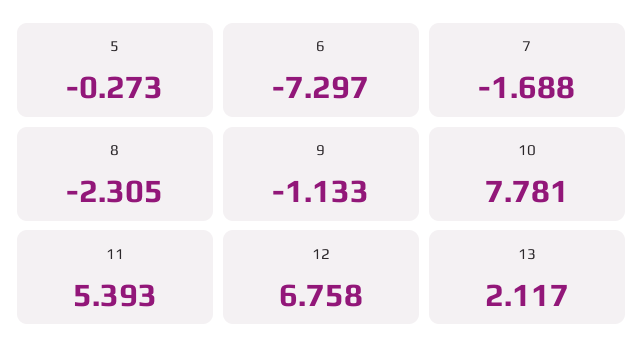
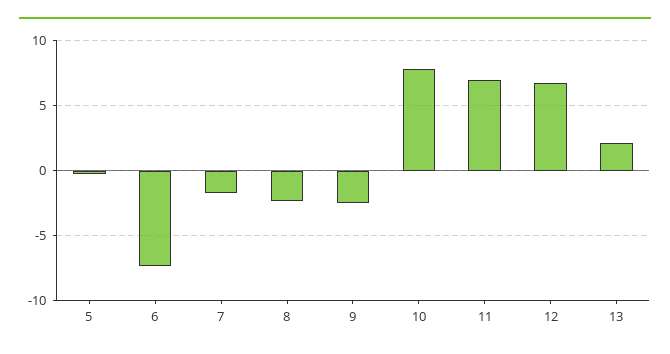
9: -1.133 -> -2.5
11: 5.393 -> 7

